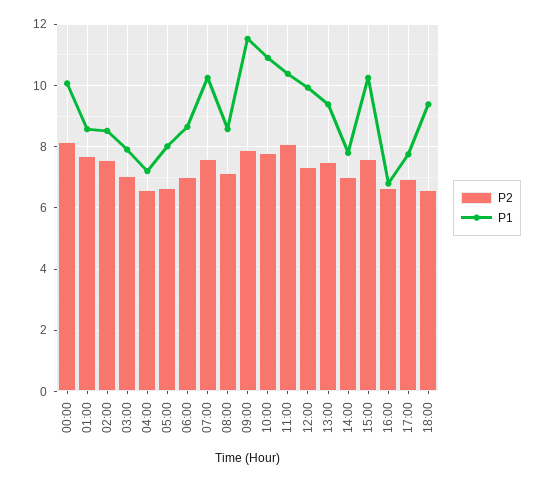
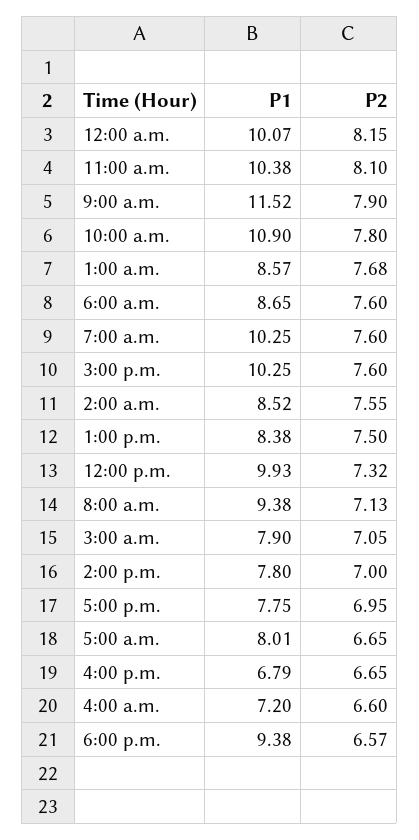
P2, 06:00: 7 -> 7.6
P1, 08:00: 8.6 -> 9.38
P1, 13:00: 9.4 -> 8.38

